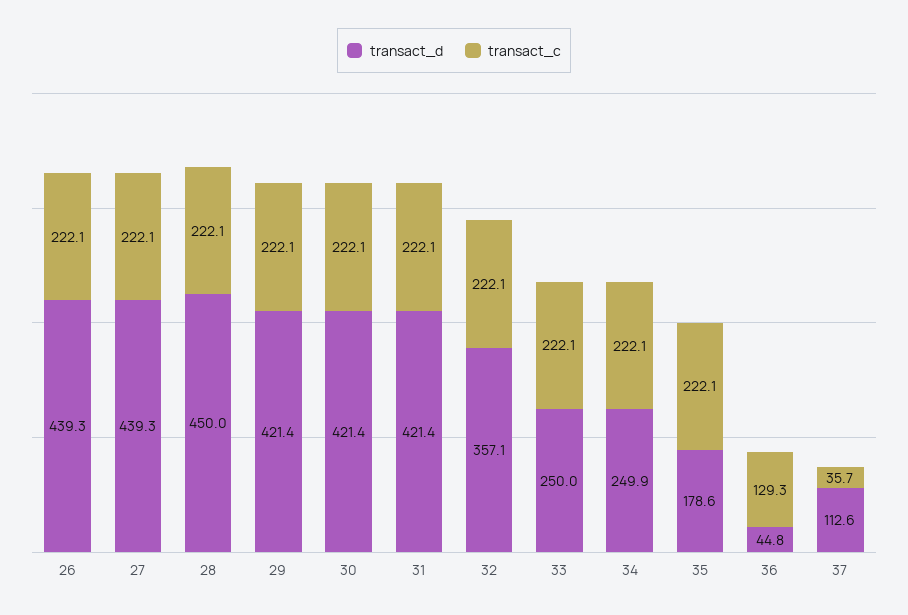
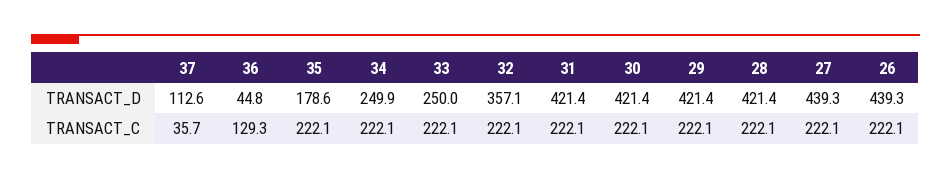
transact_d, 28: 450 -> 421.4

